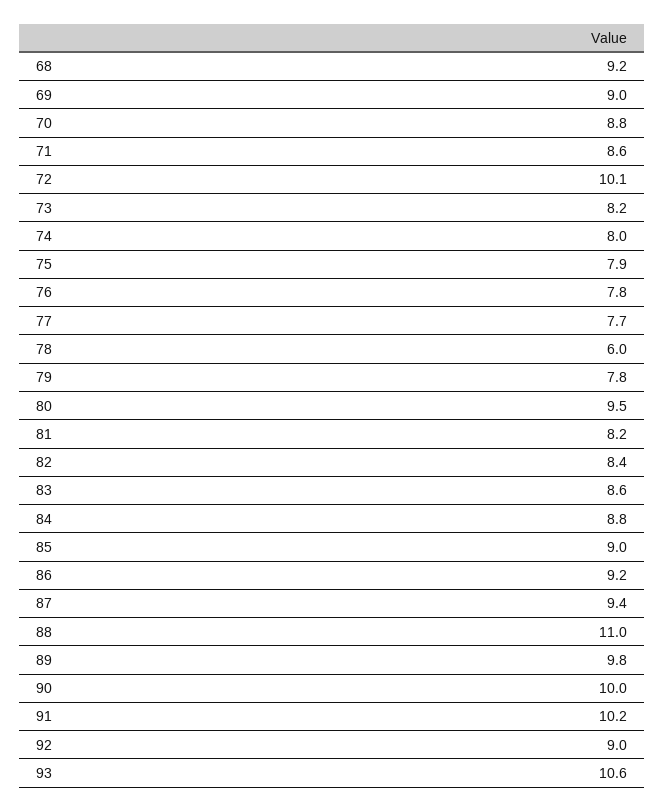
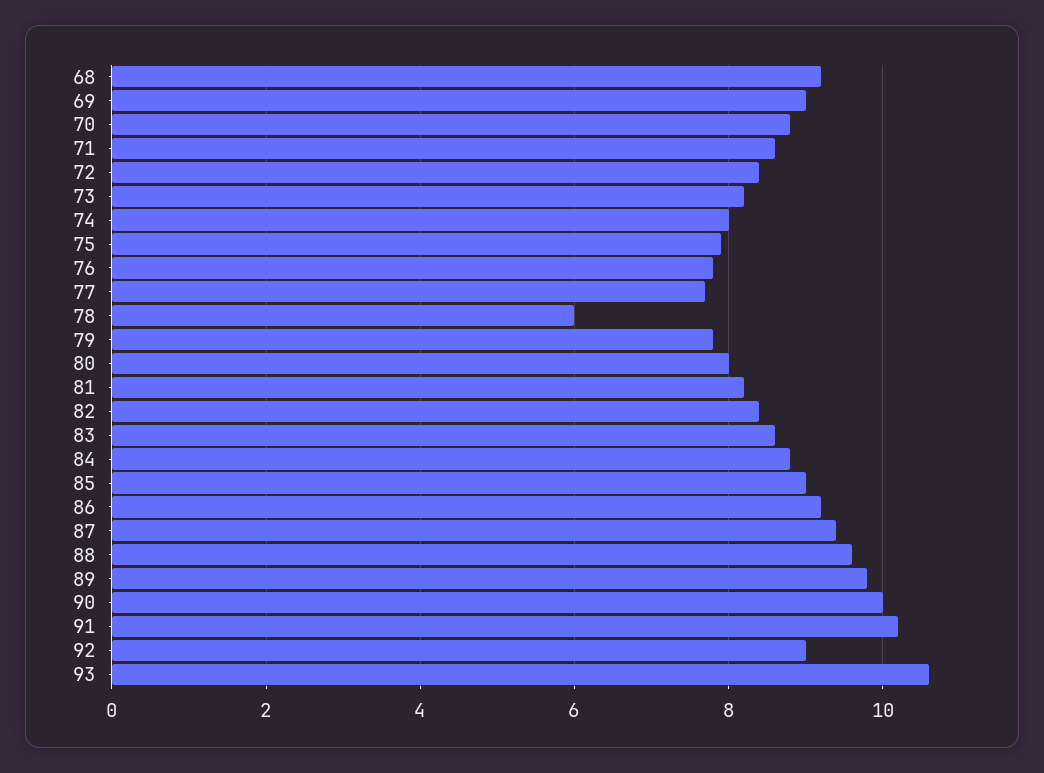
72: 10.1 -> 8.5
80: 9.5 -> 8
88: 11 -> 9.5

